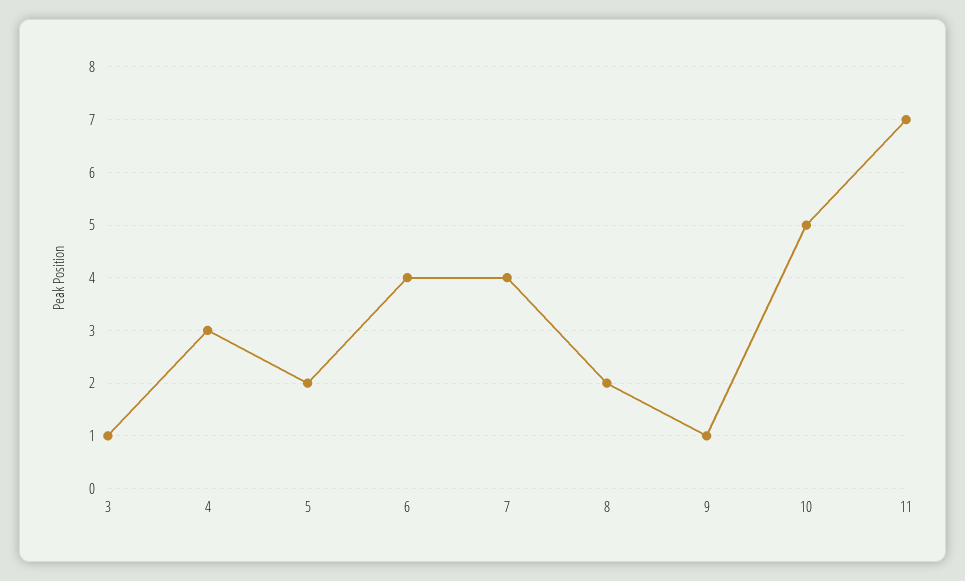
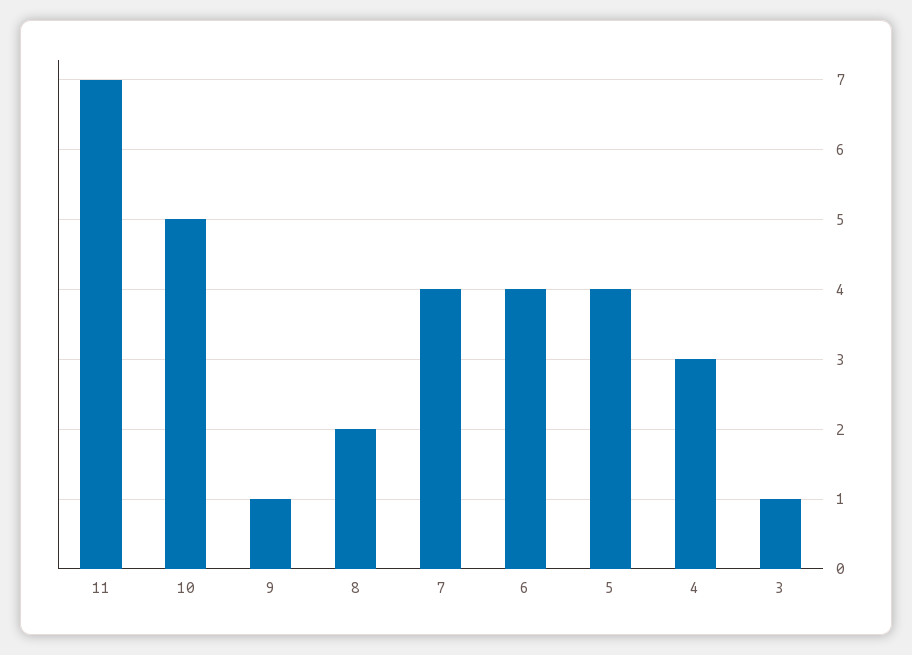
5: 2 -> 4

